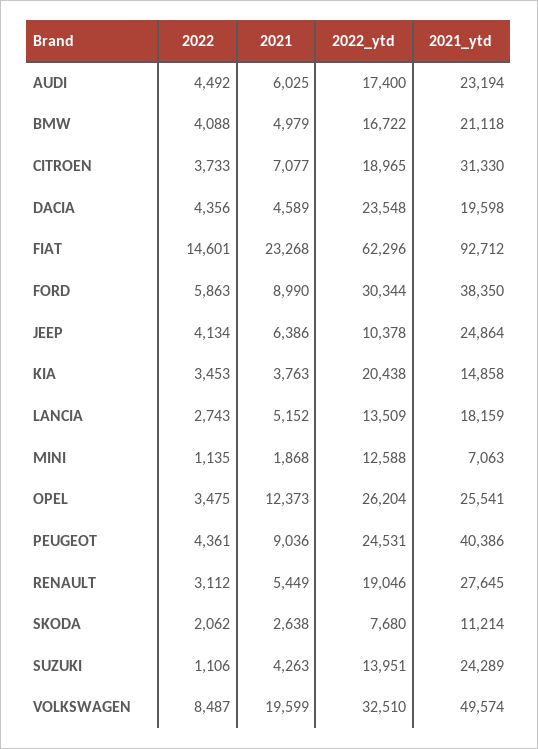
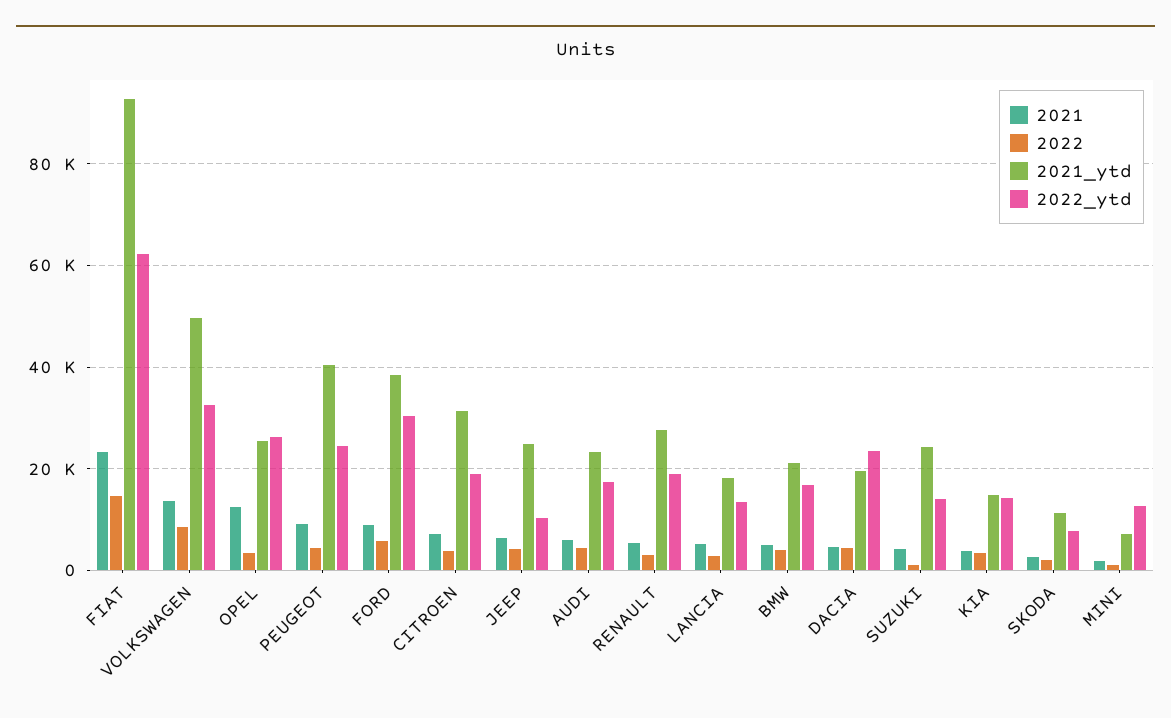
2022_ytd, KIA: 20438 -> 14000
2021, VOLKSWAGEN: 19599 -> 14000

